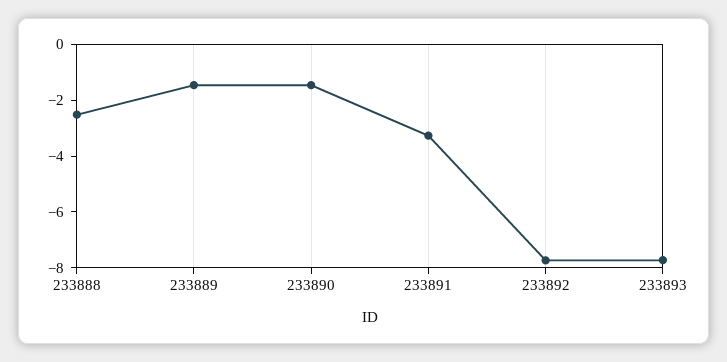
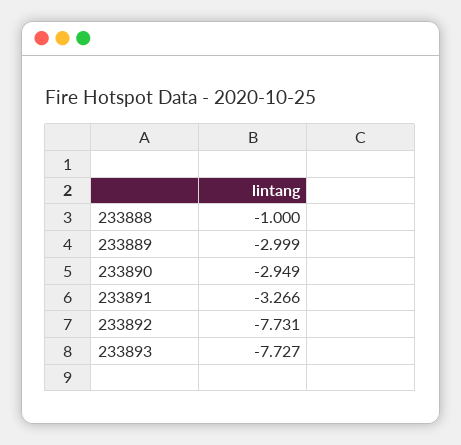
233888: -2.5 -> -1
233889: -1.5 -> -2.999
233890: -1.5 -> -2.949

